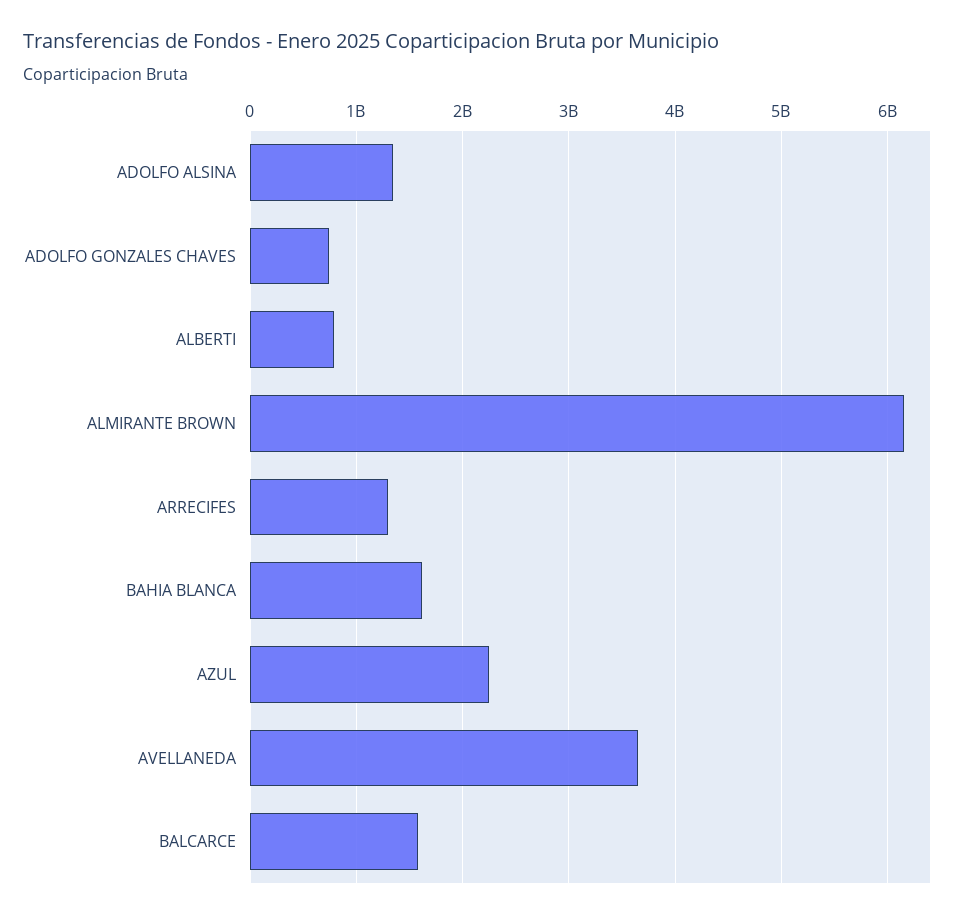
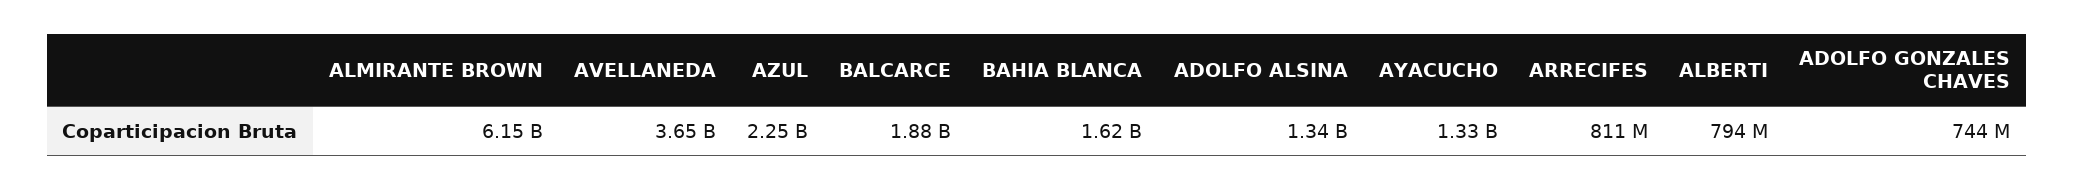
ARRECIFES: 1300000000 -> 811000000
BALCARCE: 1600000000 -> 1880000000
AYACUCHO: none -> 1330000000

